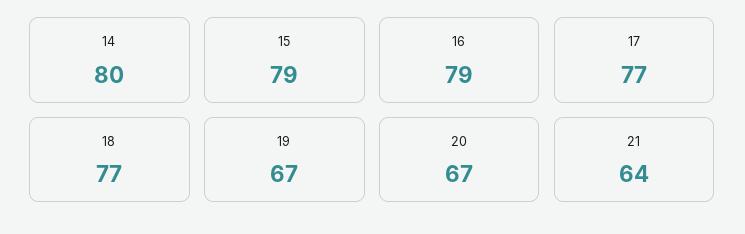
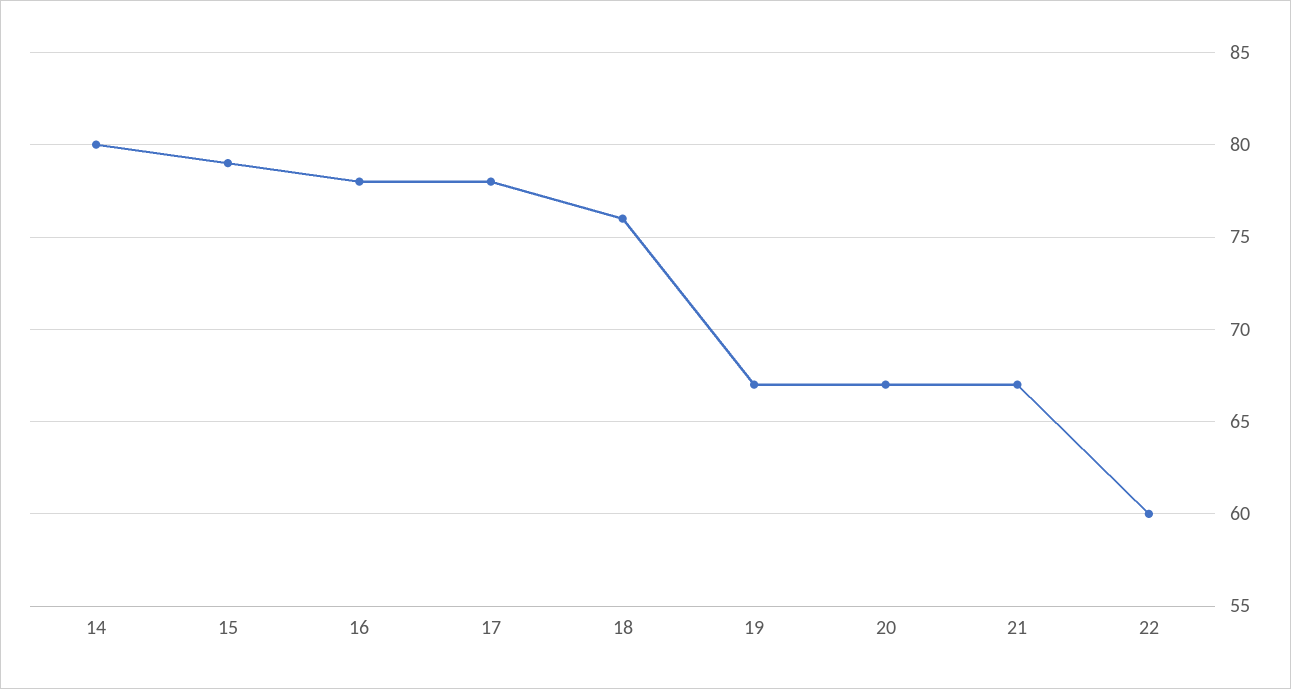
16: 79 -> 78
17: 77 -> 78
18: 77 -> 76
21: 64 -> 67
22: none -> 60

